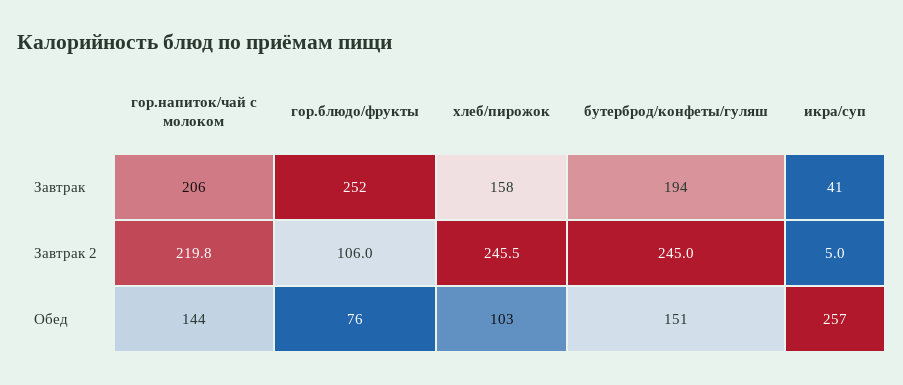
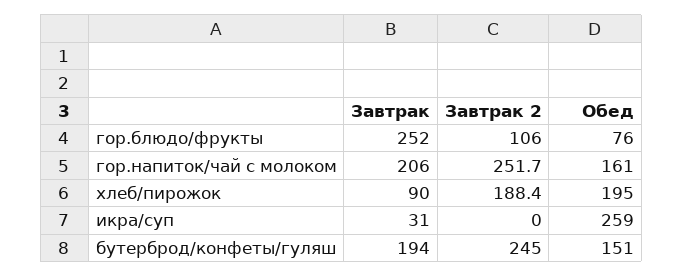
хлеб/пирожок, Завтрак: 158 -> 90
икра/суп, Завтрак: 41 -> 31
гор.напиток/чай с молоком, Завтрак 2: 219.8 -> 251.7
хлеб/пирожок, Завтрак 2: 245.5 -> 188.4
икра/суп, Завтрак 2: 5 -> 0
гор.напиток/чай с молоком, Обед: 144 -> 161
хлеб/пирожок, Обед: 103 -> 195
икра/суп, Обед: 257 -> 259

